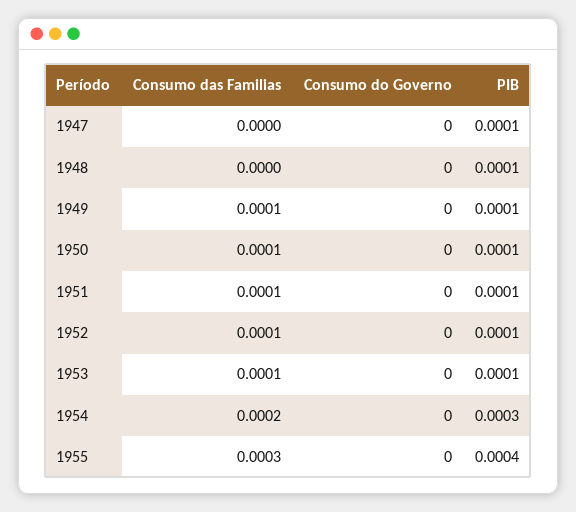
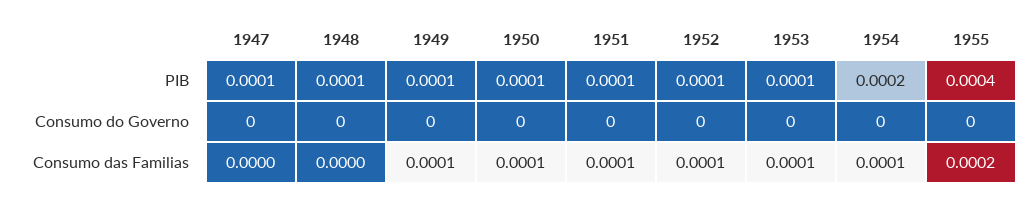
Consumo das Familias, 1954: 0.0002 -> 0.0001
PIB, 1954: 0.0003 -> 0.0002
Consumo das Familias, 1955: 0.0003 -> 0.0002

